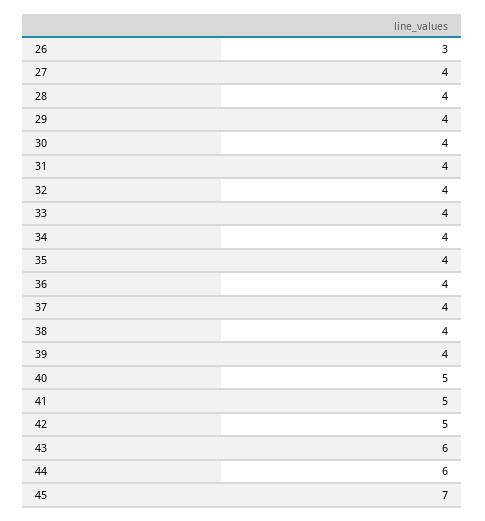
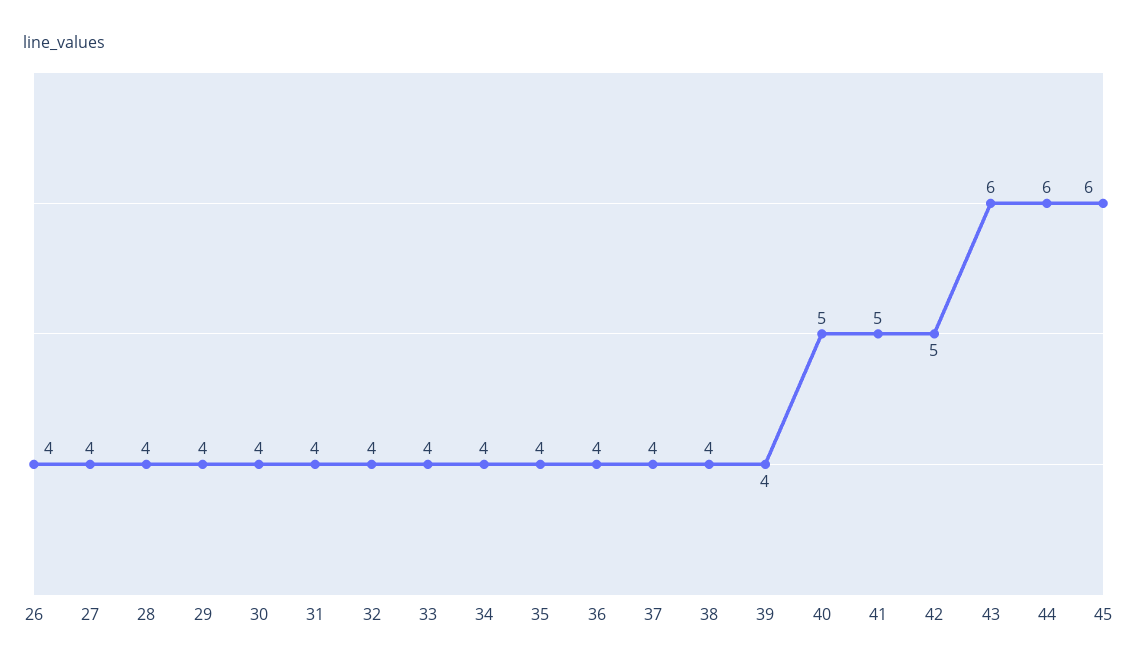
26: 3 -> 4
45: 7 -> 6

